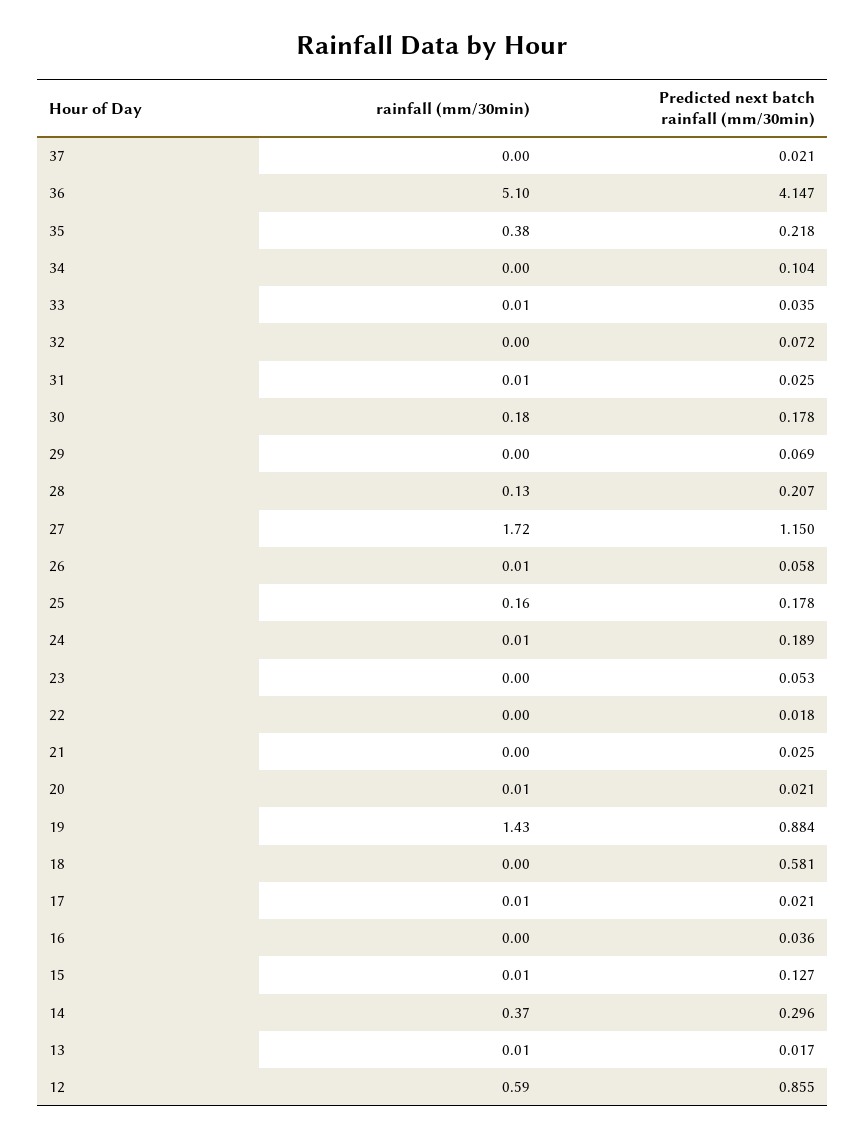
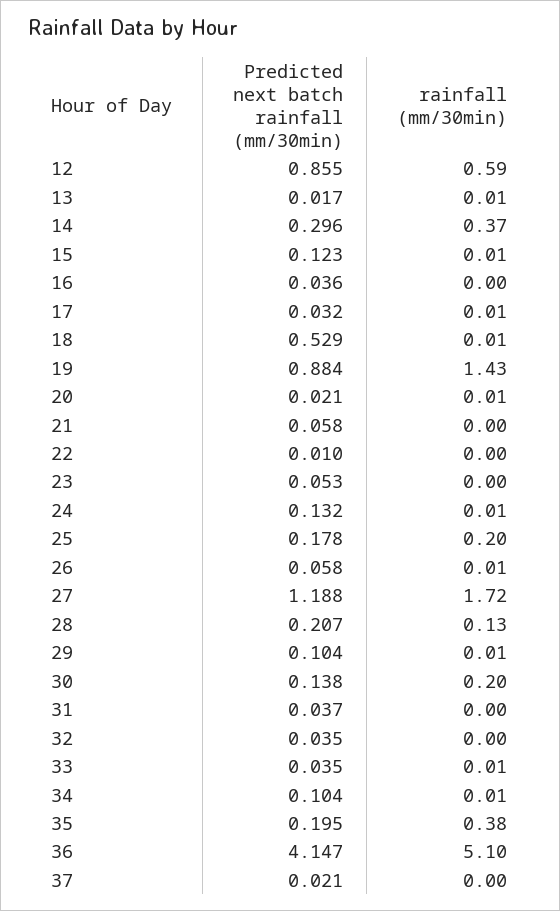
Predicted next batch rainfall (mm/30min), 35: 0.218 -> 0.195
rainfall (mm/30min), 34: 0 -> 0.01
Predicted next batch rainfall (mm/30min), 32: 0.072 -> 0.035
rainfall (mm/30min), 31: 0.01 -> 0
Predicted next batch rainfall (mm/30min), 31: 0.025 -> 0.037
rainfall (mm/30min), 30: 0.18 -> 0.2
Predicted next batch rainfall (mm/30min), 30: 0.178 -> 0.138
rainfall (mm/30min), 29: 0 -> 0.01
Predicted next batch rainfall (mm/30min), 29: 0.069 -> 0.104
Predicted next batch rainfall (mm/30min), 27: 1.15 -> 1.188
rainfall (mm/30min), 25: 0.16 -> 0.2
Predicted next batch rainfall (mm/30min), 24: 0.189 -> 0.132
Predicted next batch rainfall (mm/30min), 22: 0.018 -> 0.01
Predicted next batch rainfall (mm/30min), 21: 0.025 -> 0.058
rainfall (mm/30min), 18: 0 -> 0.01
Predicted next batch rainfall (mm/30min), 18: 0.581 -> 0.529
Predicted next batch rainfall (mm/30min), 17: 0.021 -> 0.032
Predicted next batch rainfall (mm/30min), 15: 0.127 -> 0.123

